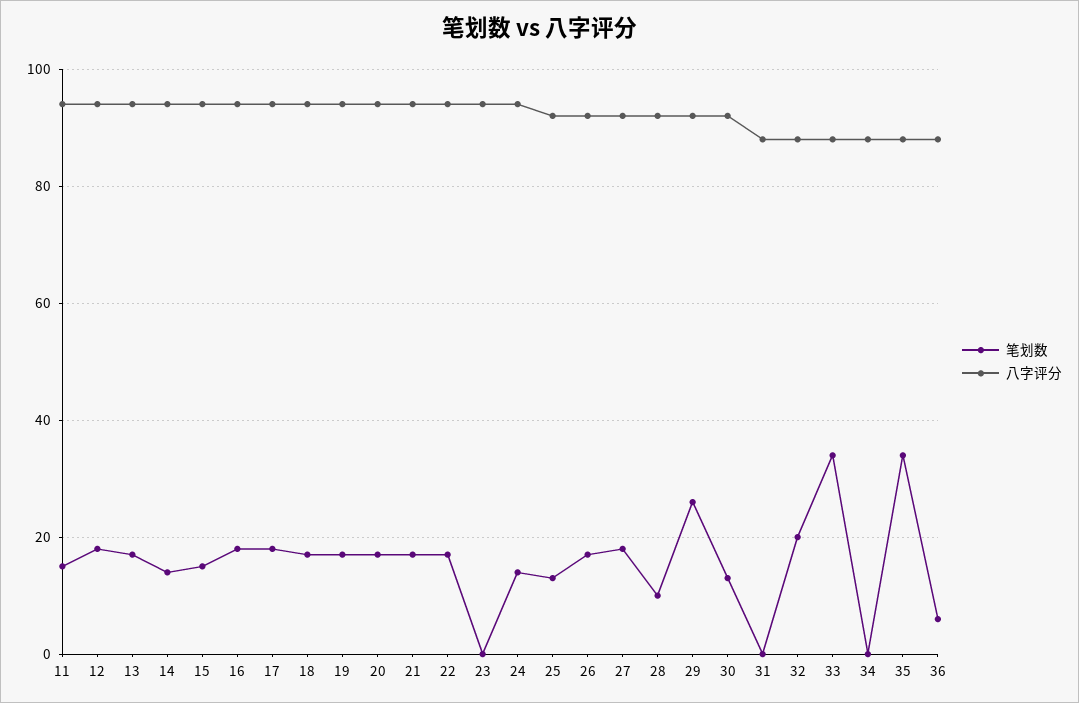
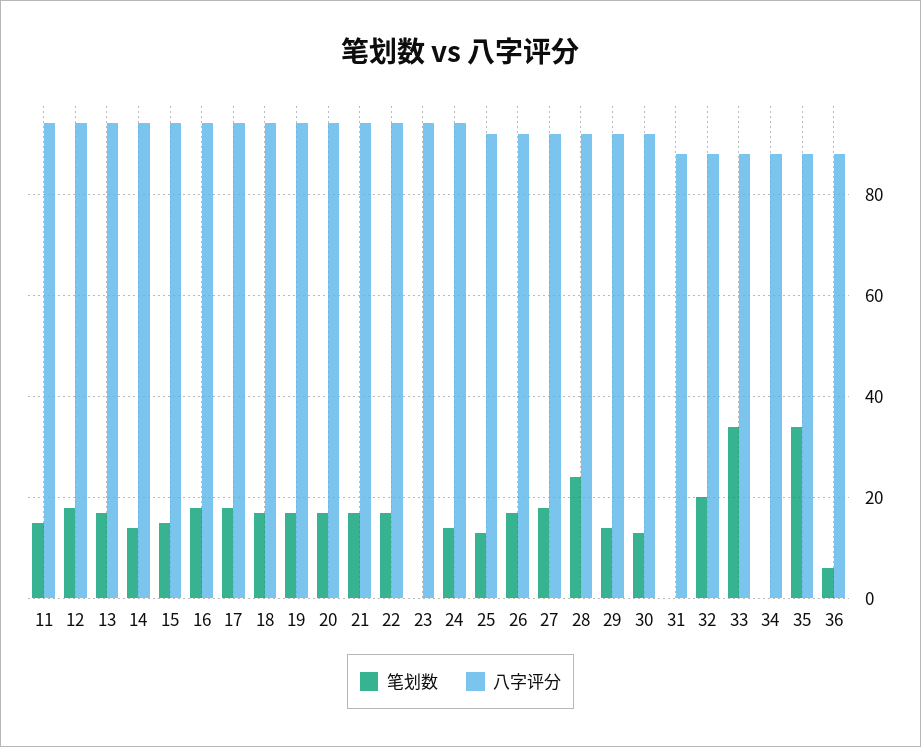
笔划数, 28: 10 -> 25
笔划数, 29: 25 -> 15

